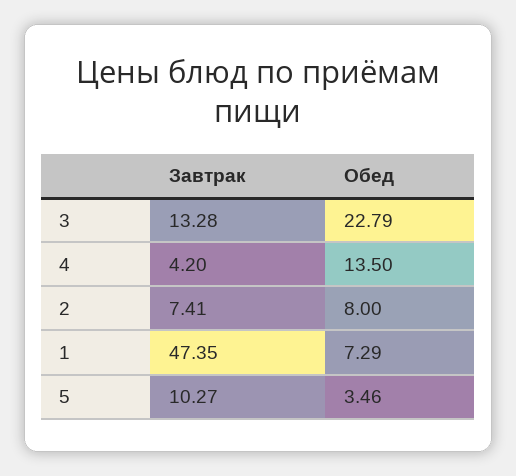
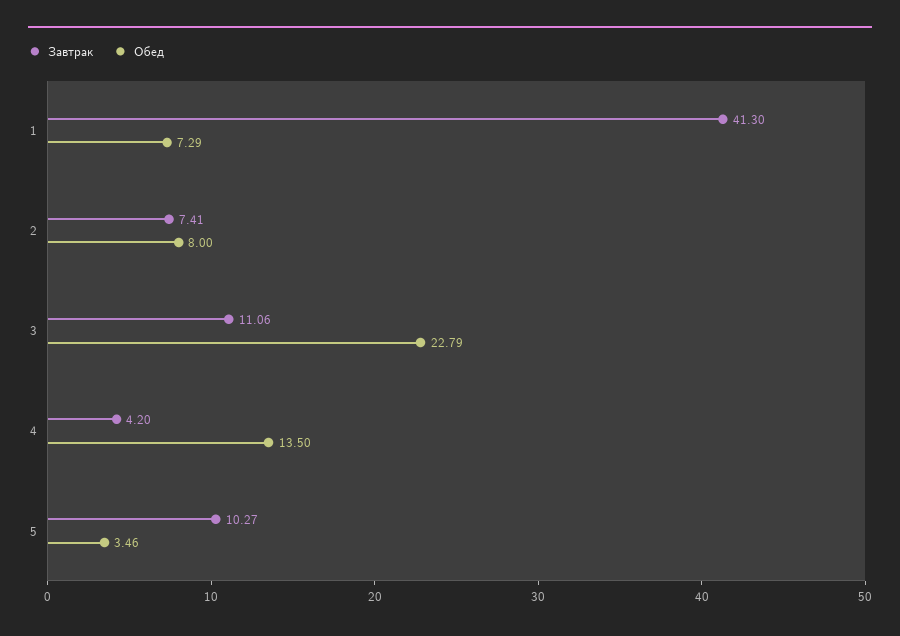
Завтрак, 3: 13.28 -> 11.06
Завтрак, 1: 47.35 -> 41.3

